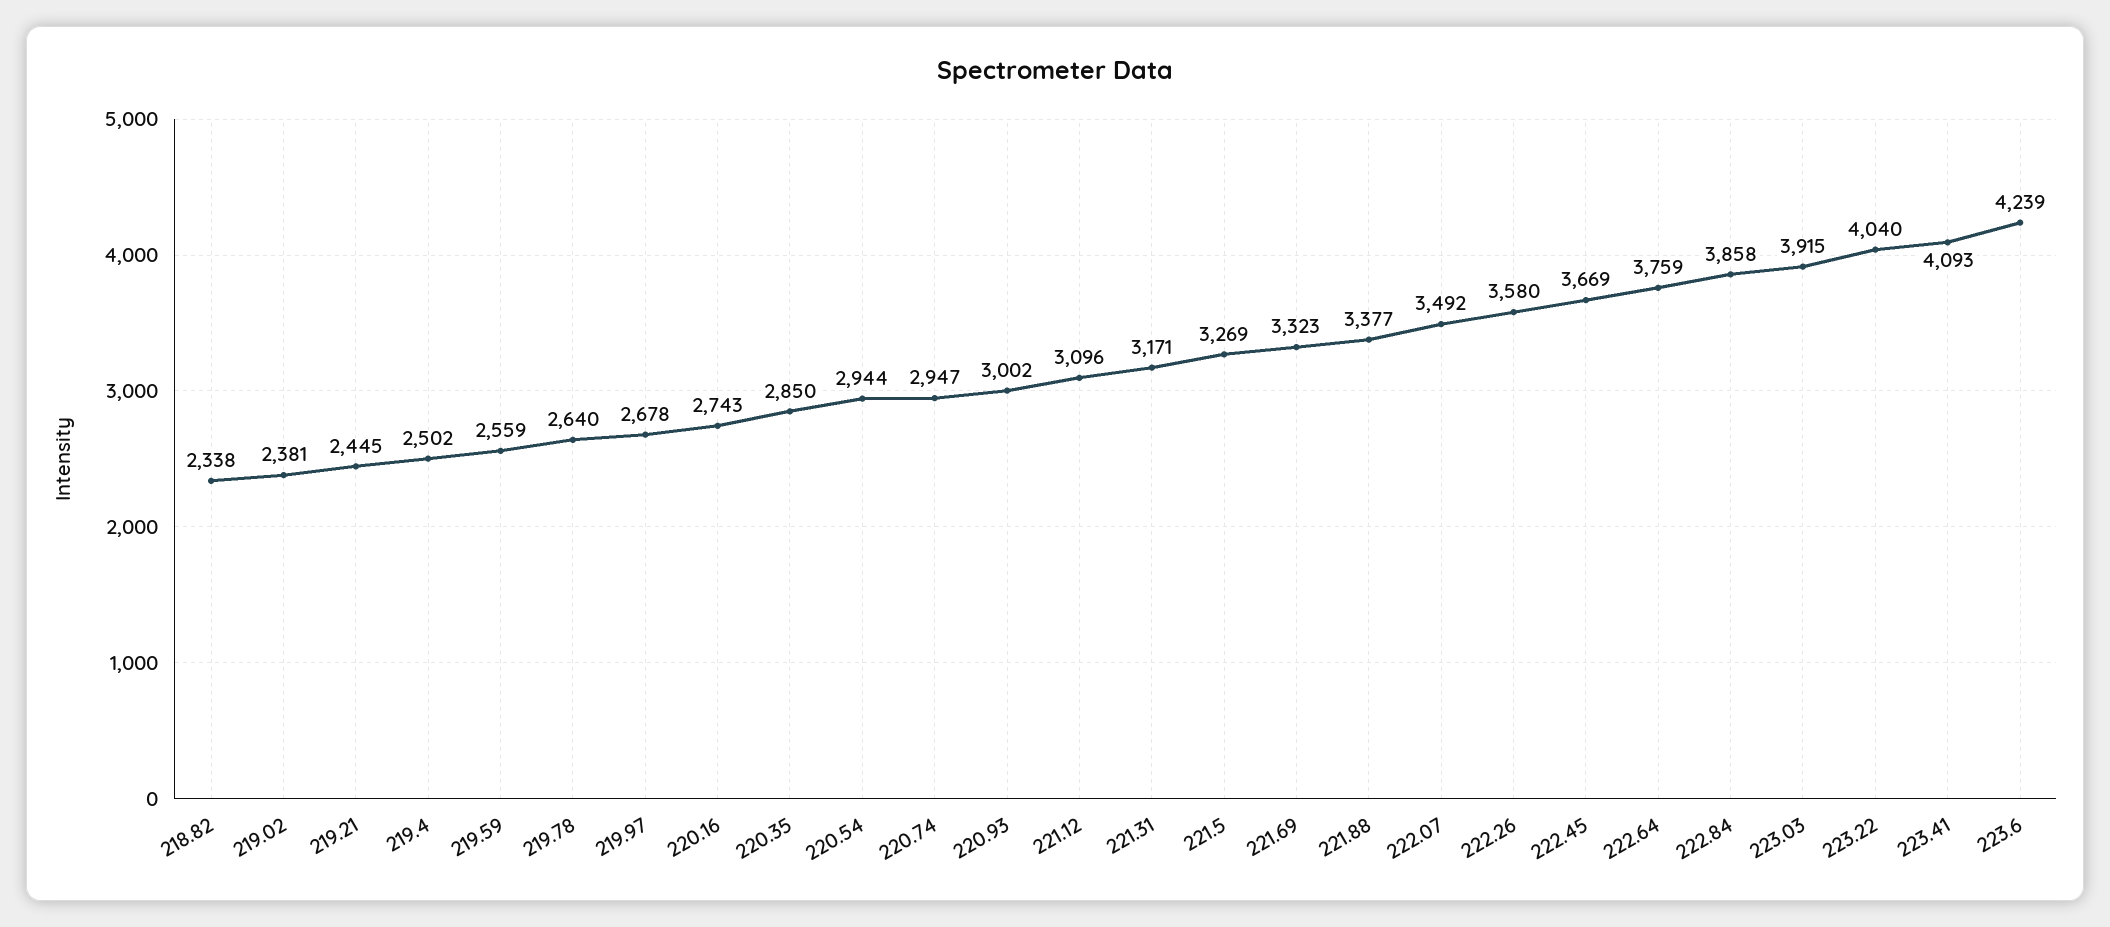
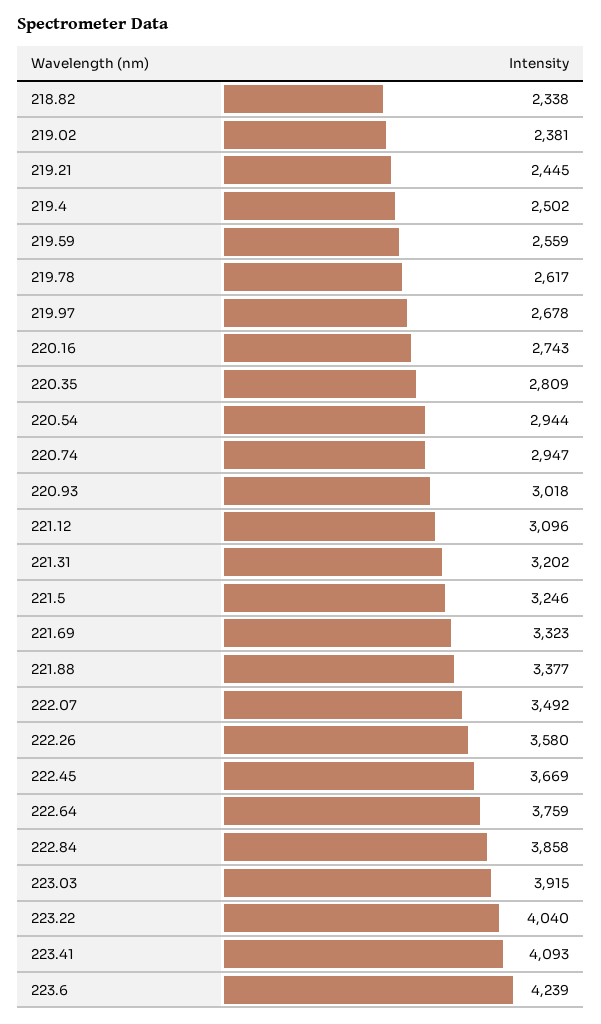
219.78: 2640 -> 2617
220.35: 2850 -> 2809
220.93: 3002 -> 3018
221.31: 3171 -> 3202
221.5: 3269 -> 3246

